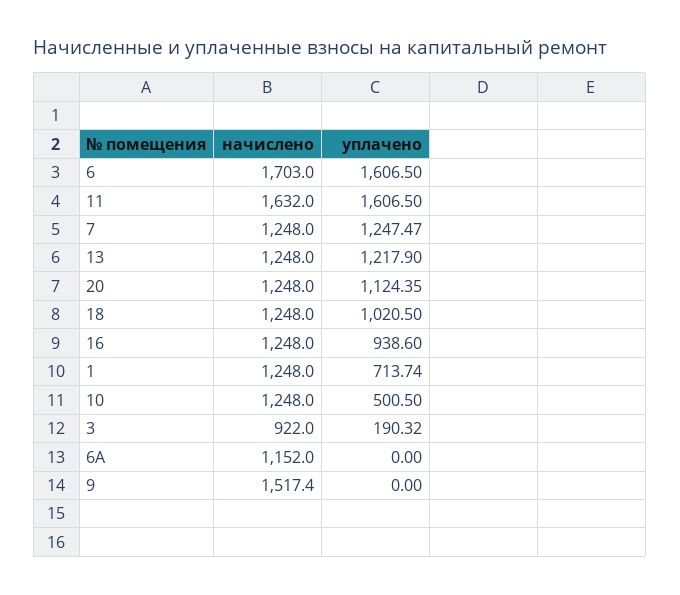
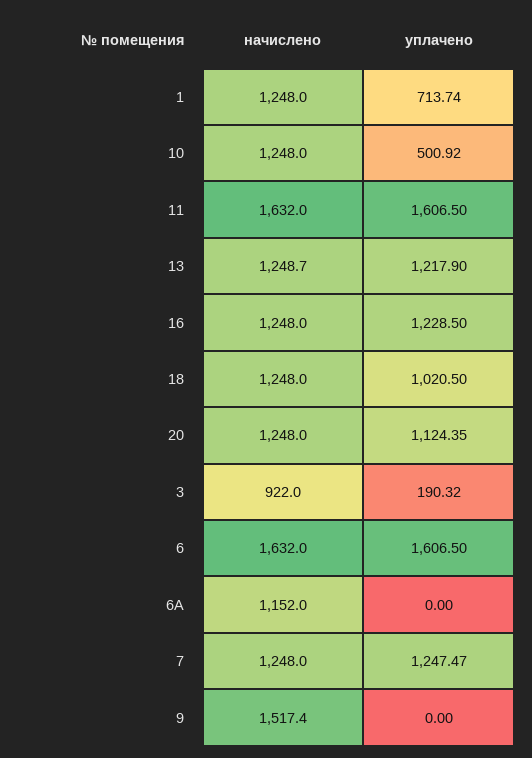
начислено, 6: 1703 -> 1632
начислено, 13: 1248 -> 1248.7
уплачено, 16: 938.6 -> 1228.5
уплачено, 10: 500.5 -> 500.92

